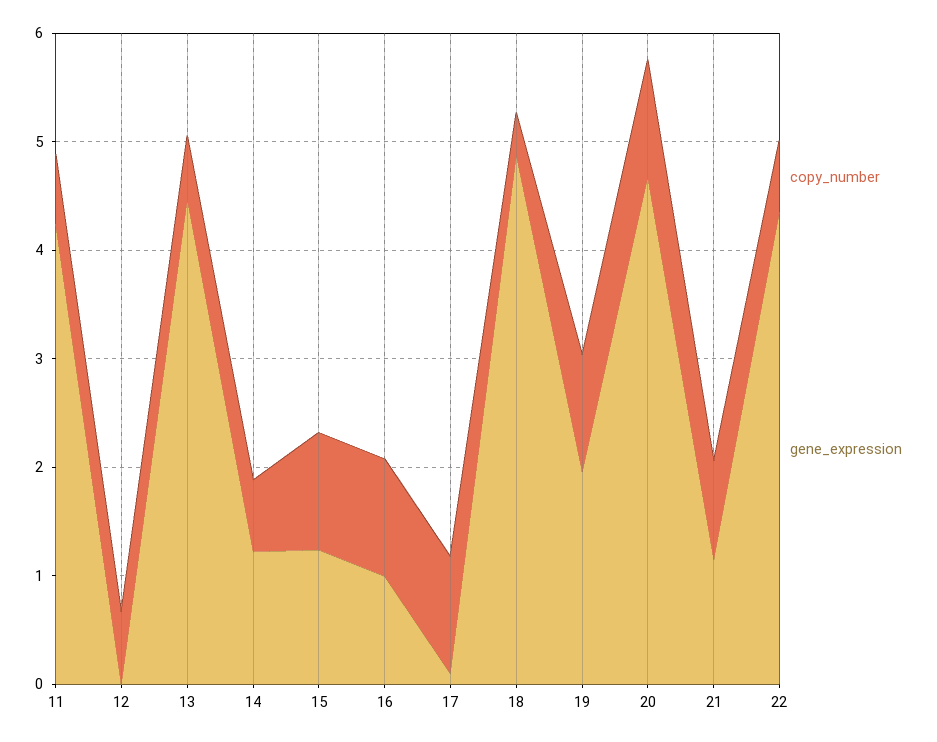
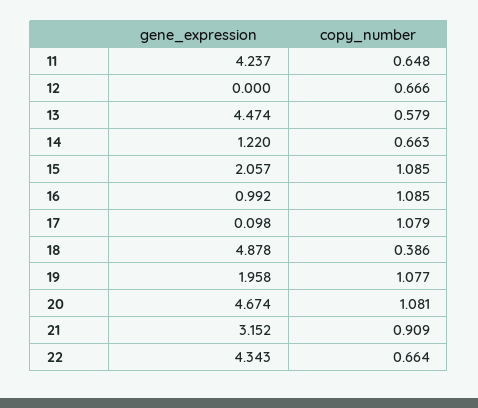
gene_expression, 15: 1.2 -> 2.057
gene_expression, 21: 1.2 -> 3.152

